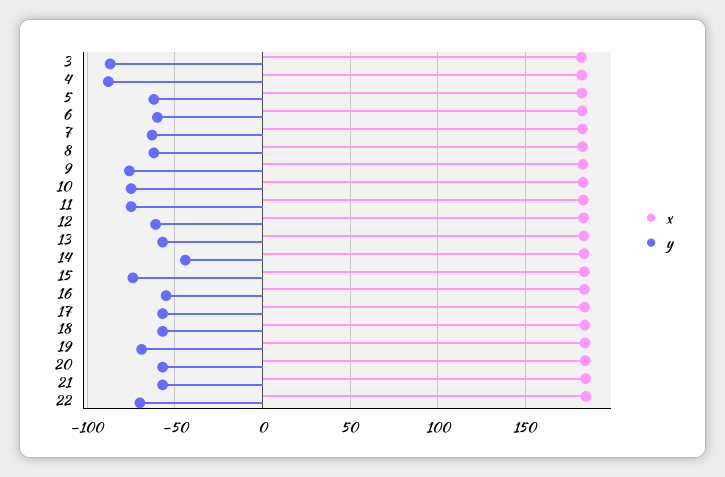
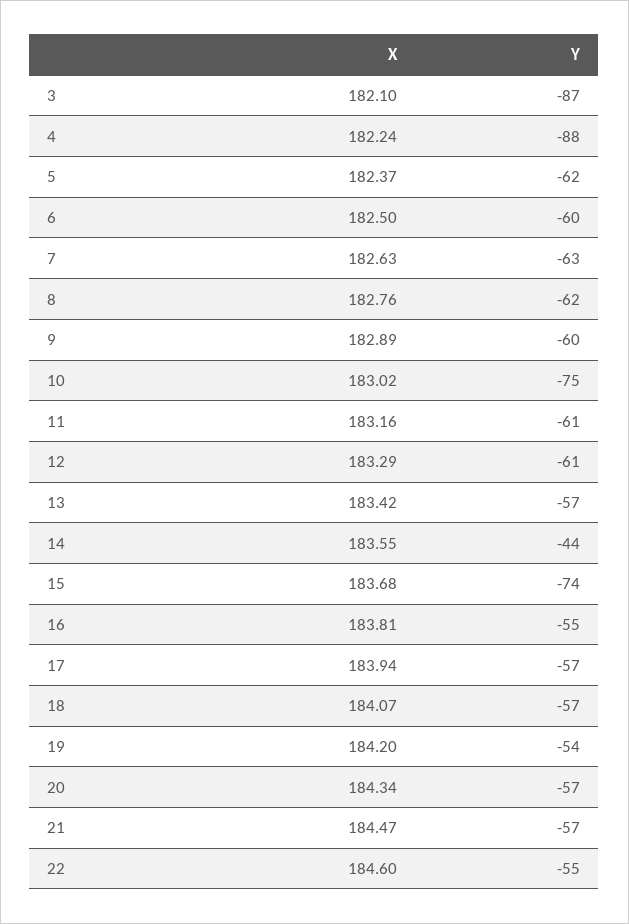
y, 9: -75 -> -60
y, 11: -75 -> -61
y, 19: -70 -> -54
y, 22: -70 -> -55

